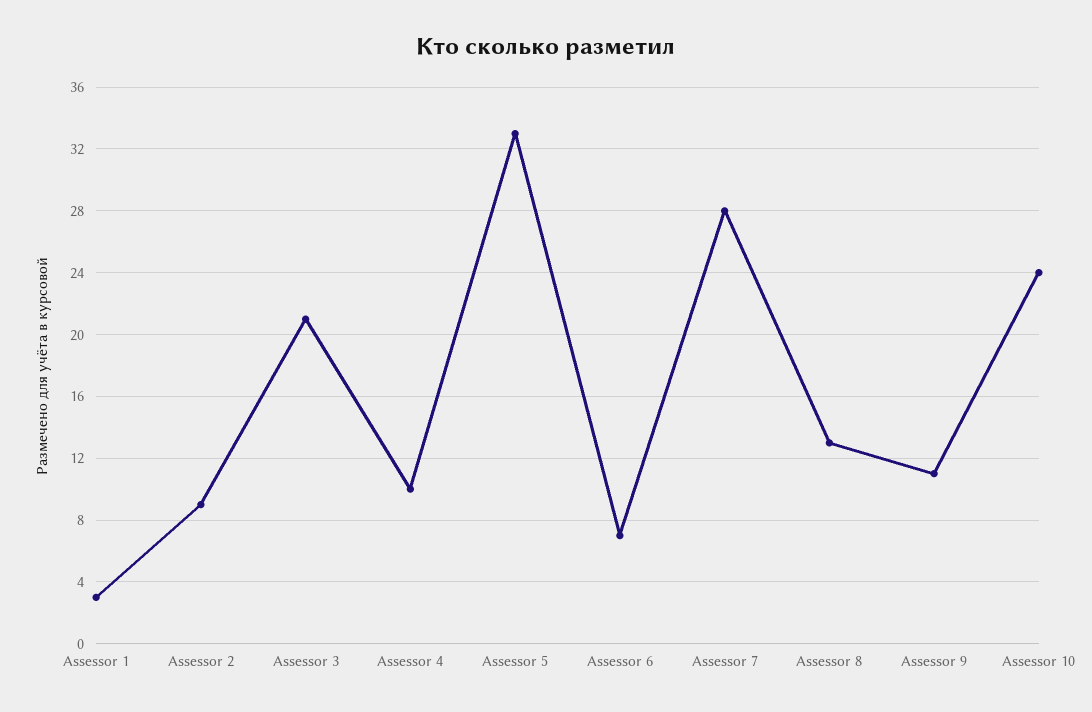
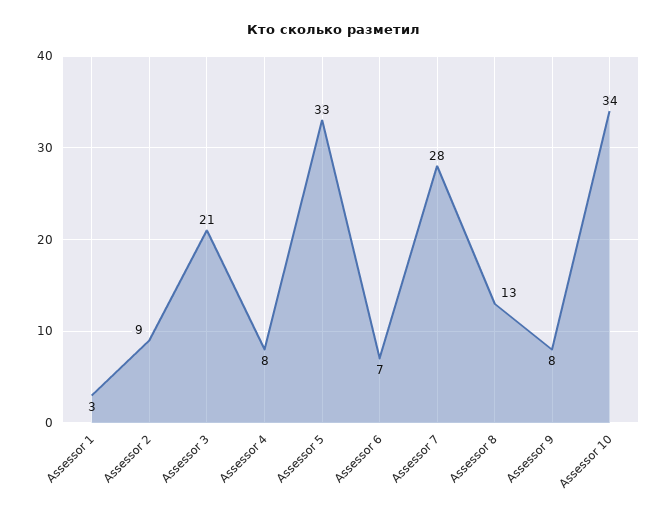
Assessor 4: 10 -> 8
Assessor 9: 11 -> 8
Assessor 10: 24 -> 34

